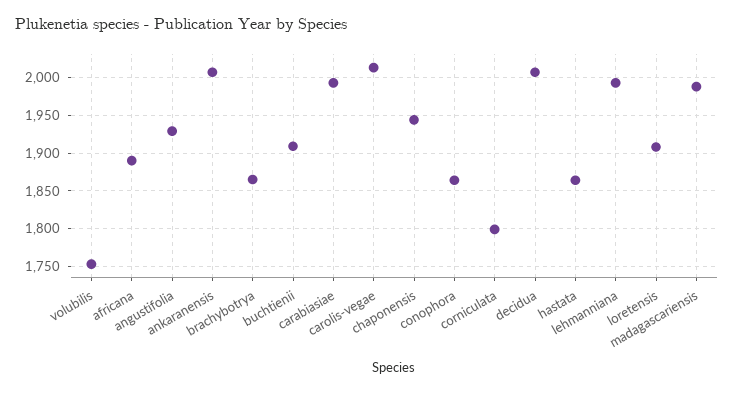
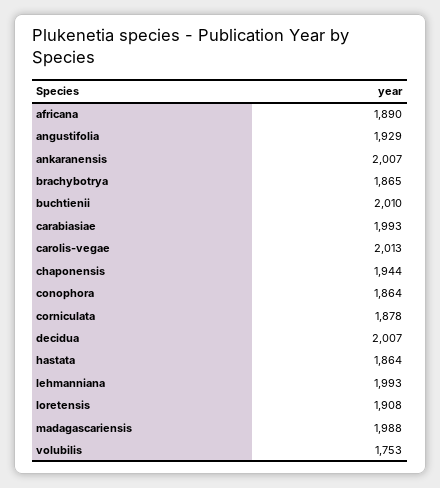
buchtienii: 1910 -> 2010
corniculata: 1800 -> 1878

